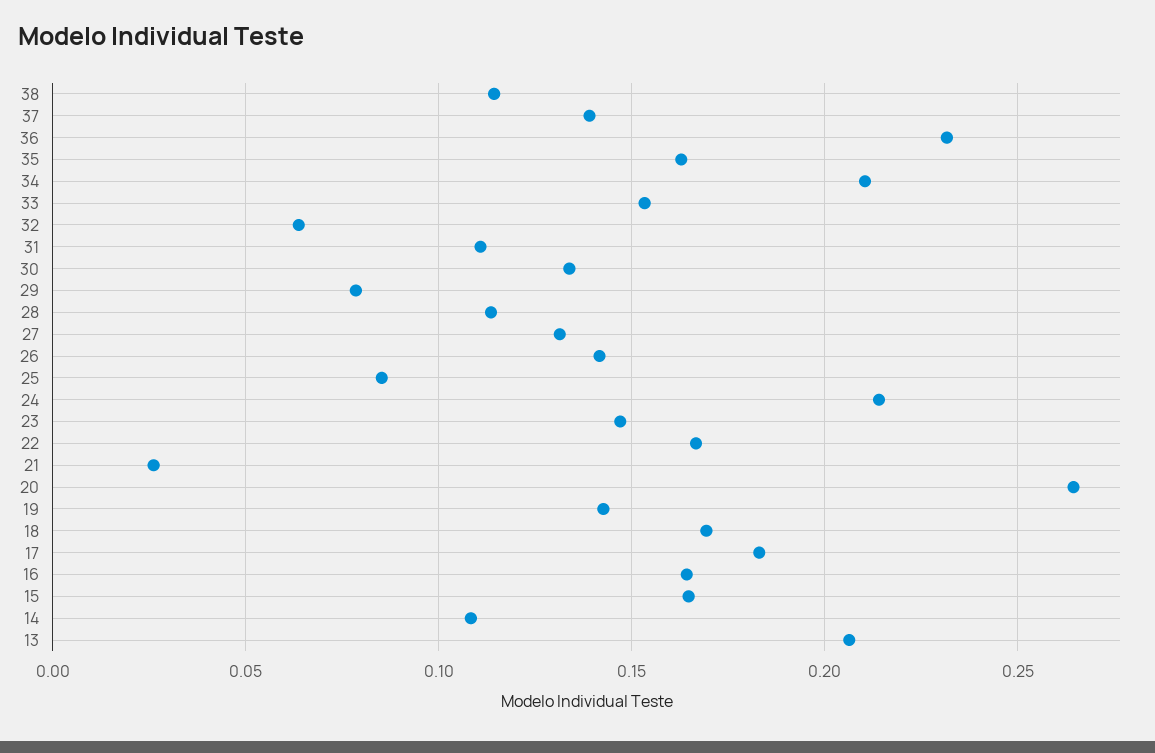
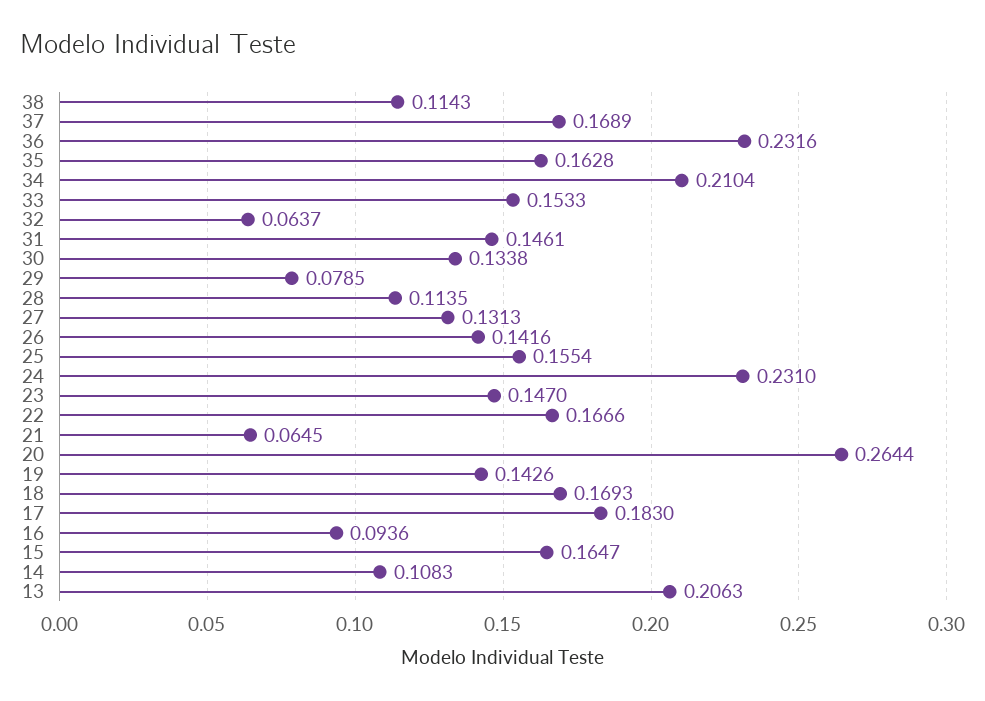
37: 0.14 -> 0.1689
31: 0.11 -> 0.1461
25: 0.085 -> 0.1554
24: 0.215 -> 0.231
21: 0.025 -> 0.0645
16: 0.165 -> 0.0936

